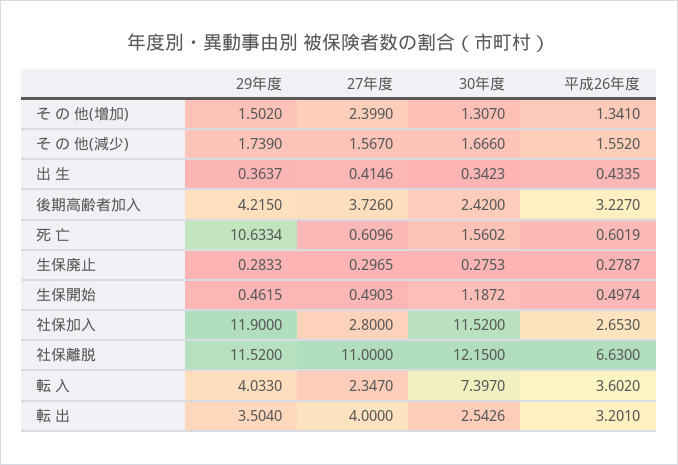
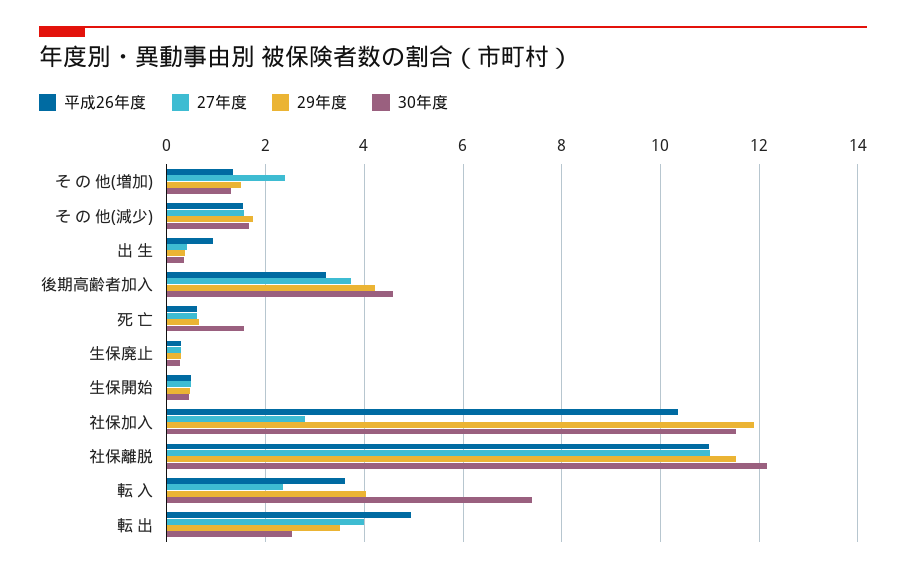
平成26年度, 出 生: 0.4335 -> 1
30年度, 後期高齢者加入: 2.42 -> 4.6
29年度, 死 亡: 10.6334 -> 0.6
30年度, 生保開始: 1.1872 -> 0.4
平成26年度, 社保加入: 2.653 -> 10.4
平成26年度, 社保離脱: 6.63 -> 11
平成26年度, 転 出: 3.201 -> 5

